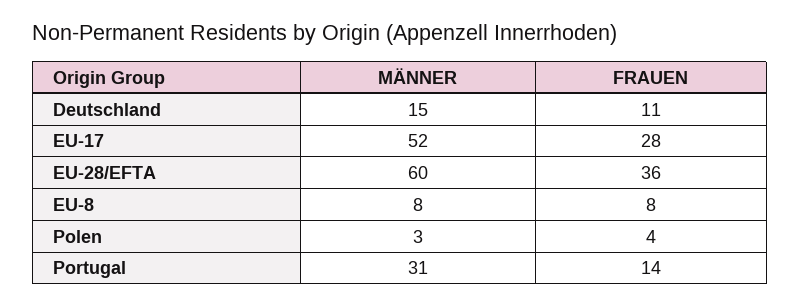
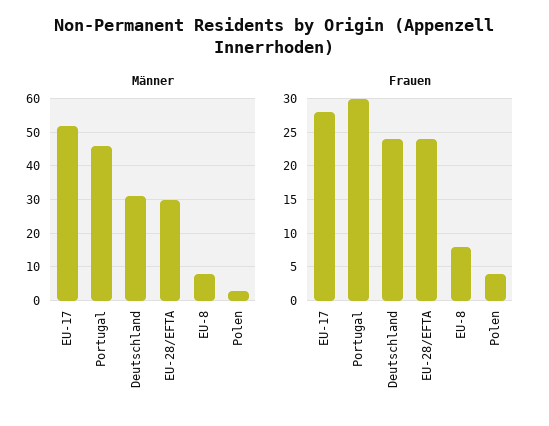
MÄNNER, Deutschland: 15 -> 30
FRAUEN, Deutschland: 11 -> 24
MÄNNER, EU-28/EFTA: 60 -> 30
FRAUEN, EU-28/EFTA: 36 -> 24
MÄNNER, Portugal: 31 -> 45
FRAUEN, Portugal: 14 -> 30

